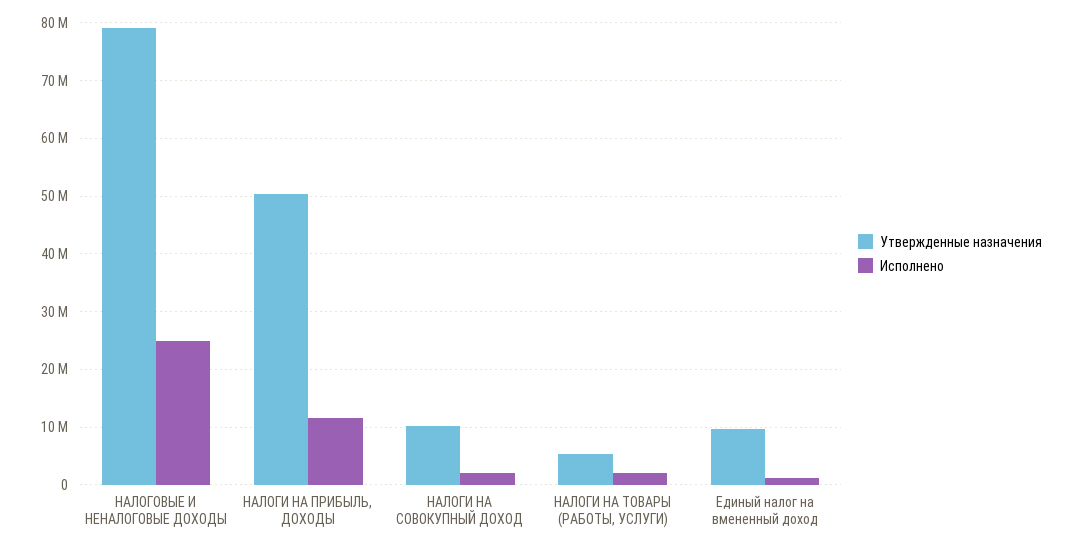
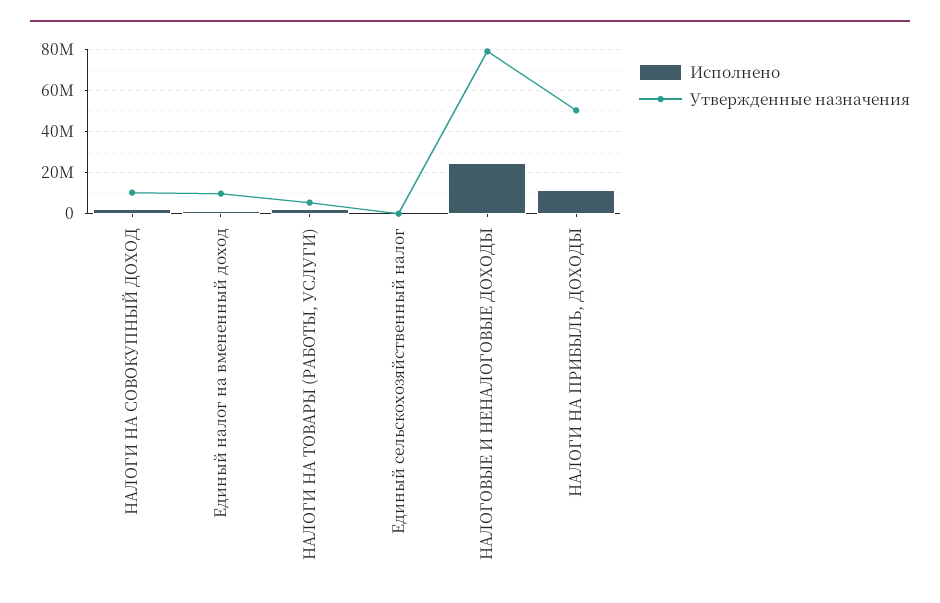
Исполнено, Единый сельскохозяйственный налог: none -> 0
Утвержденные назначения, Единый сельскохозяйственный налог: none -> 0

